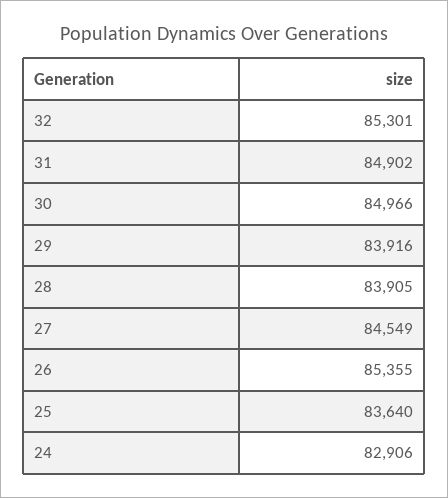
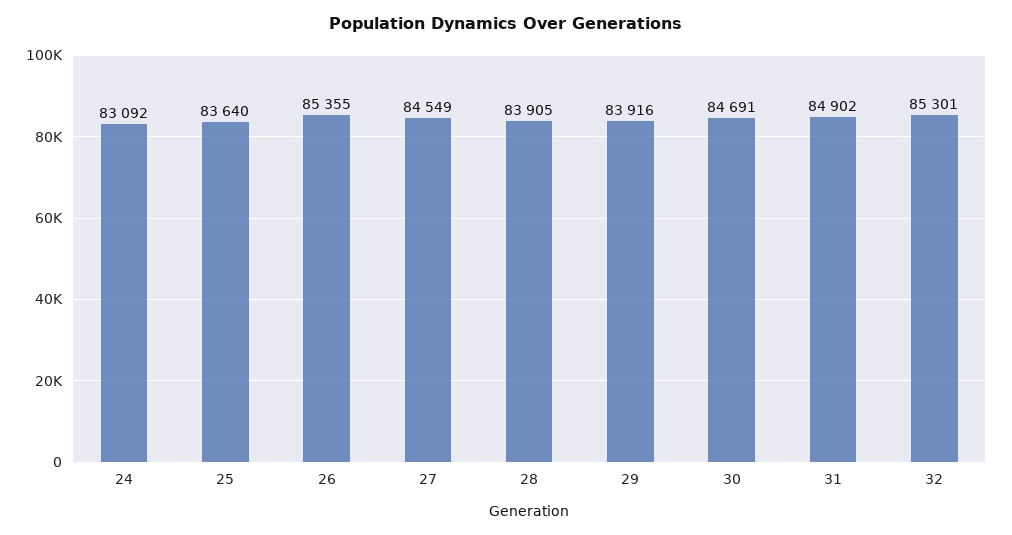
30: 84966 -> 84691
24: 82906 -> 83092

